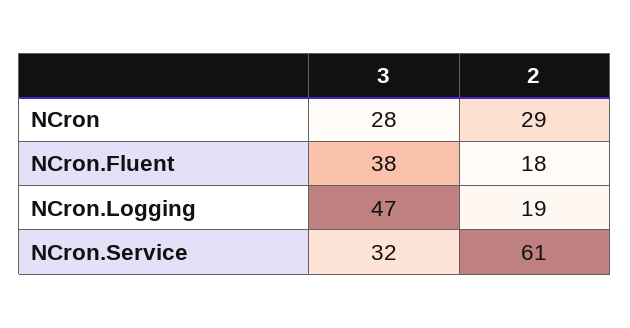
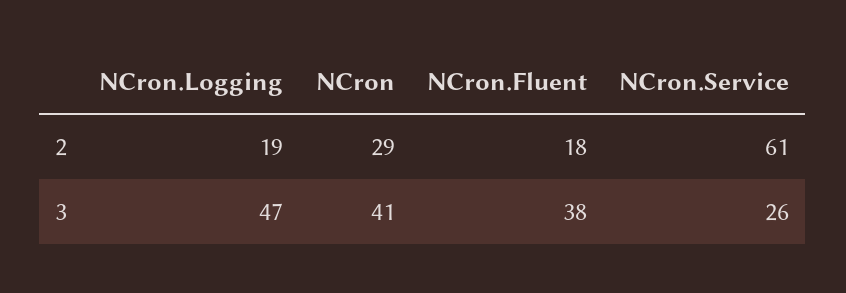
3, NCron: 28 -> 41
3, NCron.Service: 32 -> 26

